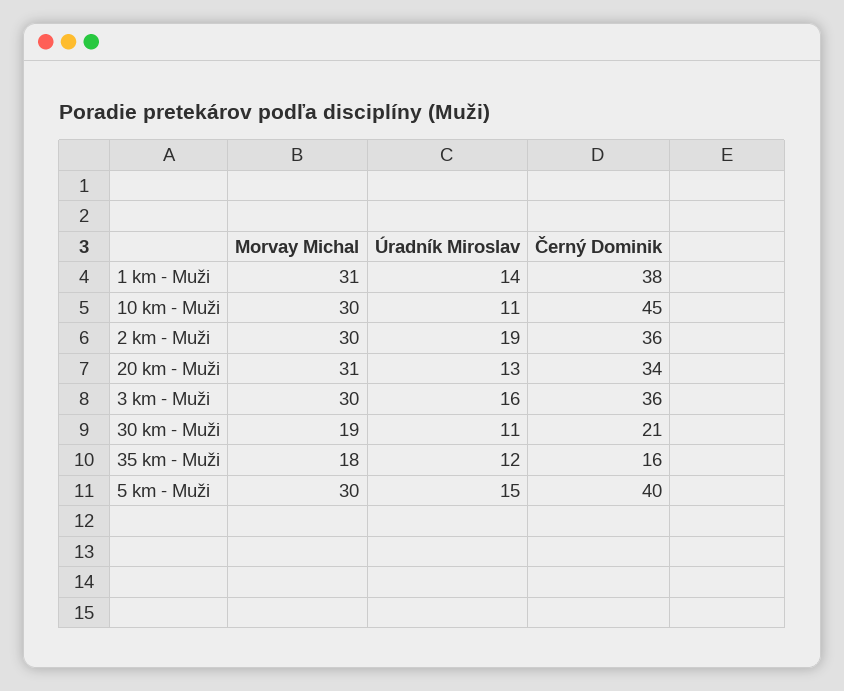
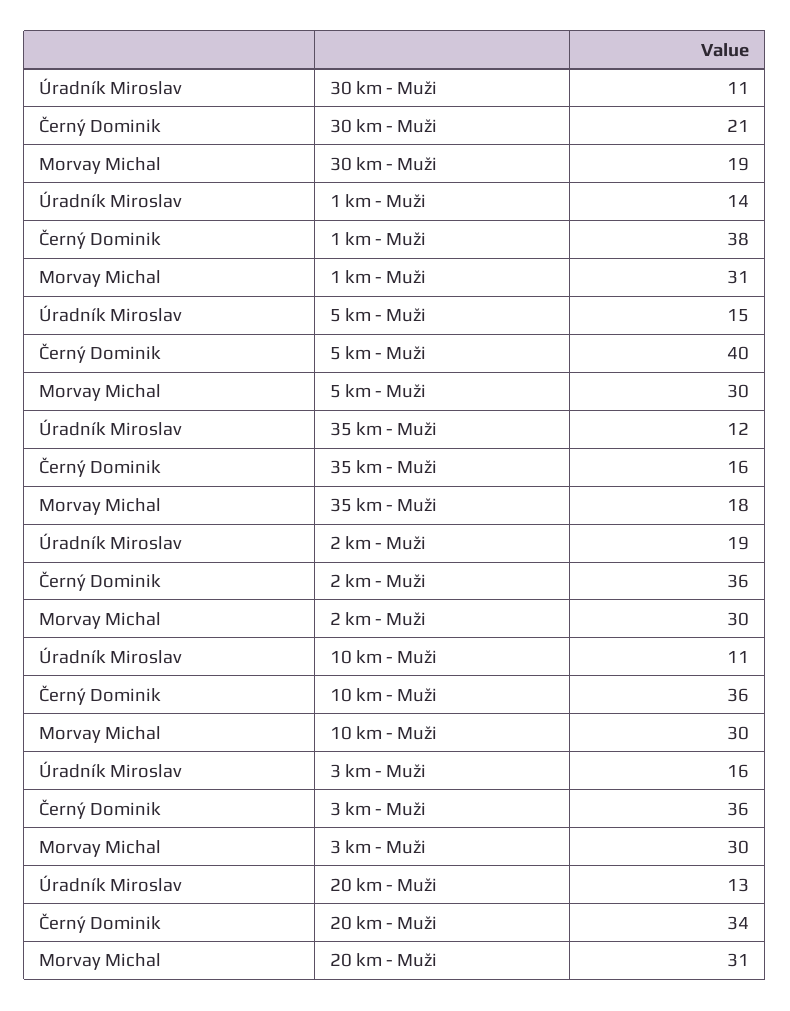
Černý Dominik, 10 km - Muži: 45 -> 36

